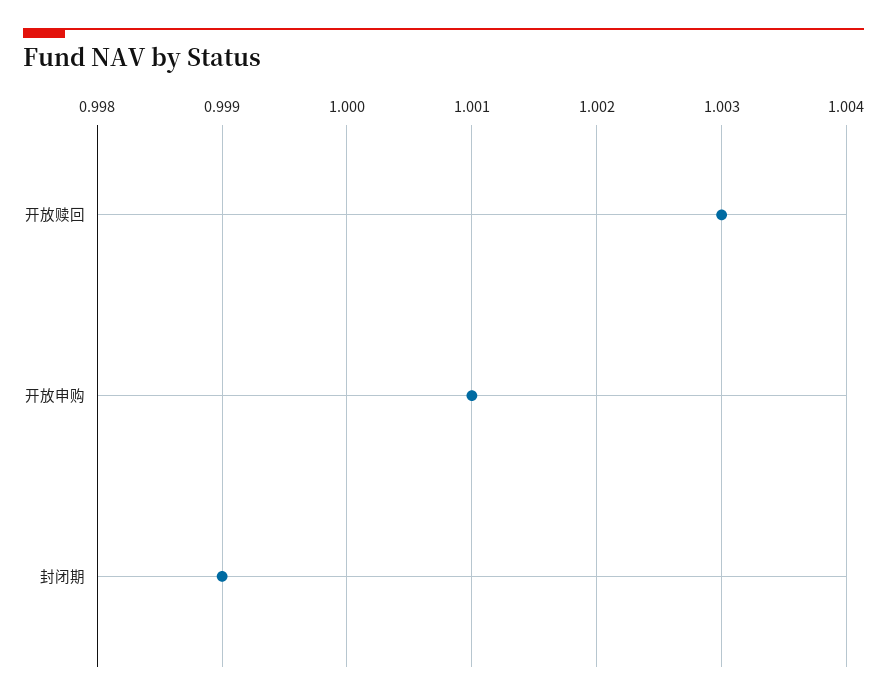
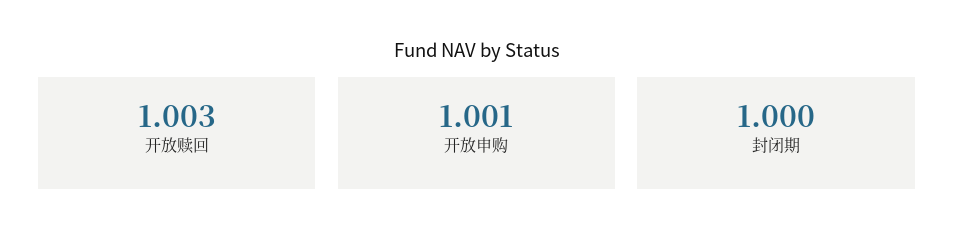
封闭期: 0.999 -> 1

